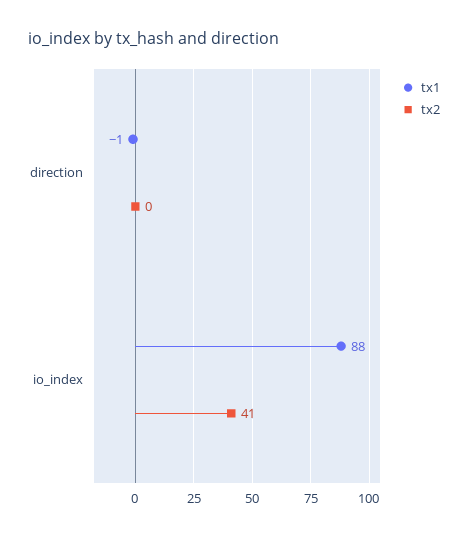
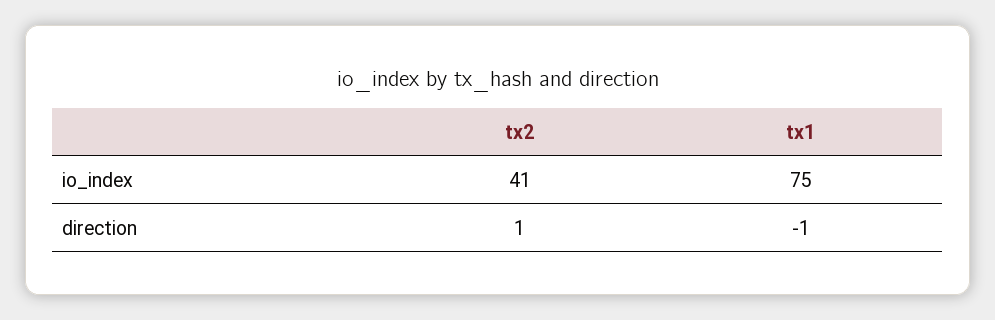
tx2, direction: 0 -> 1
tx1, io_index: 88 -> 75

